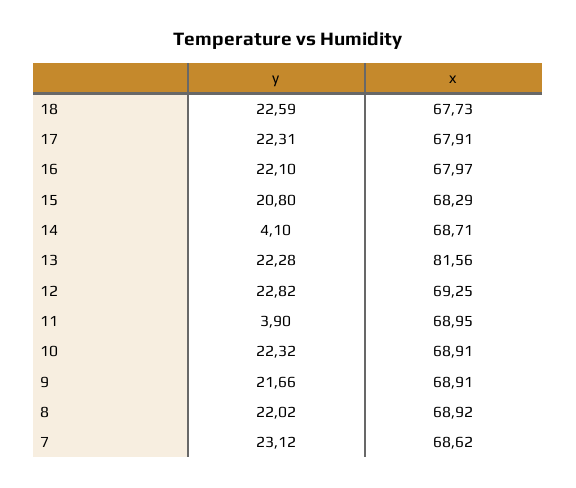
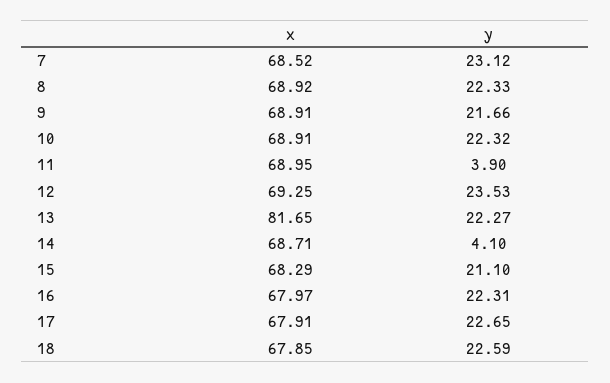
x, 18: 67.73 -> 67.85
y, 17: 22.31 -> 22.65
y, 16: 22.1 -> 22.31
y, 15: 20.8 -> 21.1
y, 13: 22.28 -> 22.27
x, 13: 81.56 -> 81.65
y, 12: 22.82 -> 23.53
y, 8: 22.02 -> 22.33
x, 7: 68.62 -> 68.52

